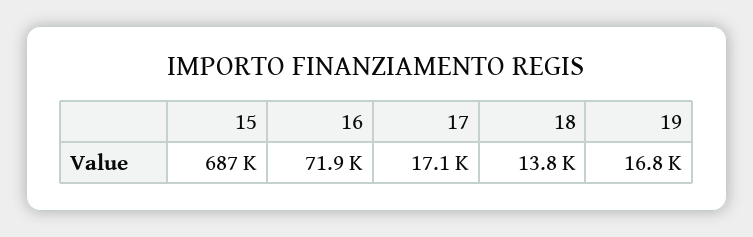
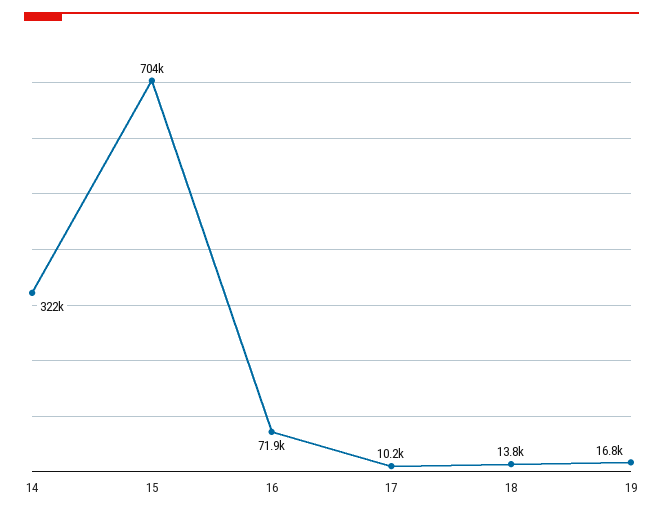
15: 687000 -> 704000
17: 17100 -> 10200
14: none -> 322000

